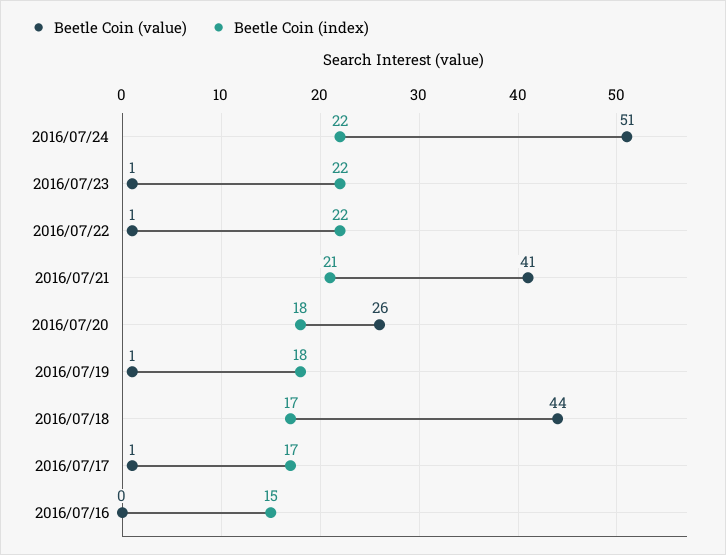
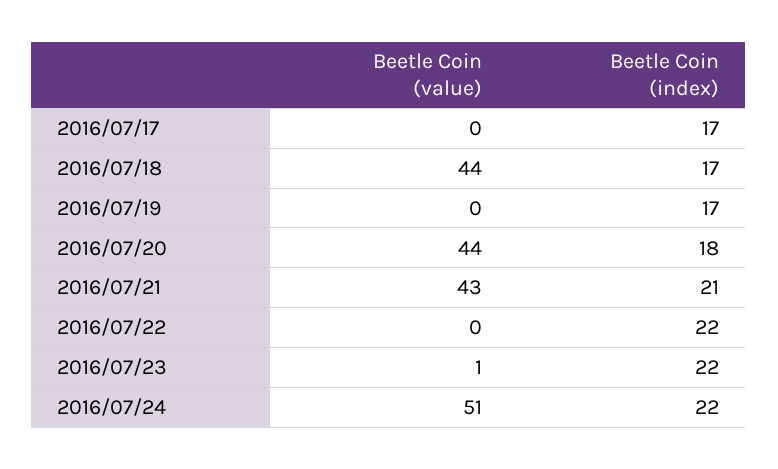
Beetle Coin (value), 2016/07/22: 1 -> 0
Beetle Coin (value), 2016/07/21: 41 -> 43
Beetle Coin (value), 2016/07/20: 26 -> 44
Beetle Coin (value), 2016/07/19: 1 -> 0
Beetle Coin (index), 2016/07/19: 18 -> 17
Beetle Coin (value), 2016/07/17: 1 -> 0
Beetle Coin (value), 2016/07/16: 0 -> none
Beetle Coin (index), 2016/07/16: 15 -> none

